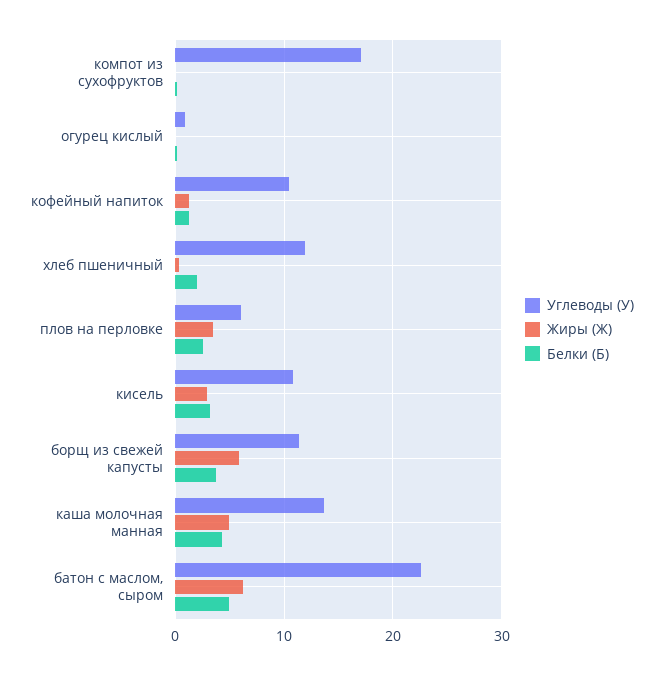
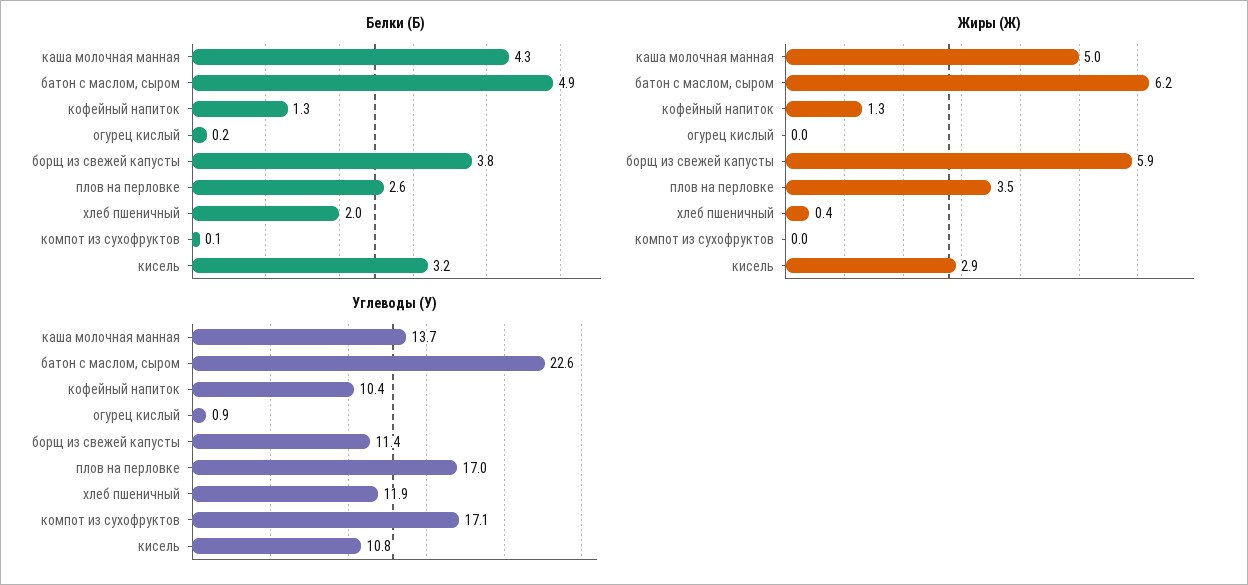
Углеводы (У), плов на перловке: 6 -> 17

